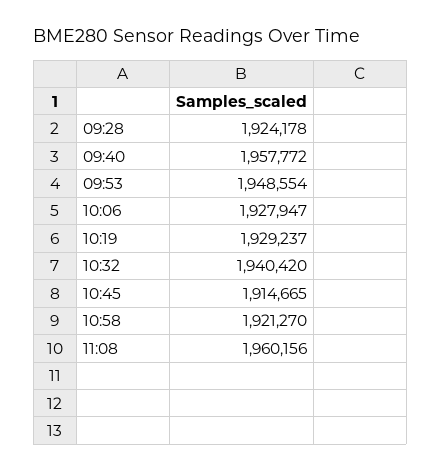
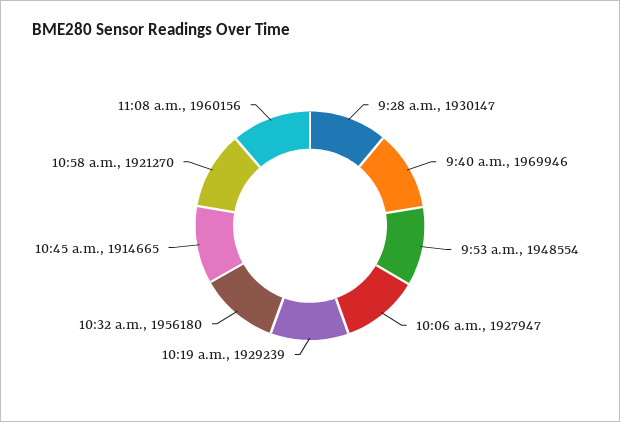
09:28: 1924178 -> 1930147
09:40: 1957772 -> 1969946
10:19: 1929237 -> 1929239
10:32: 1940420 -> 1956180

